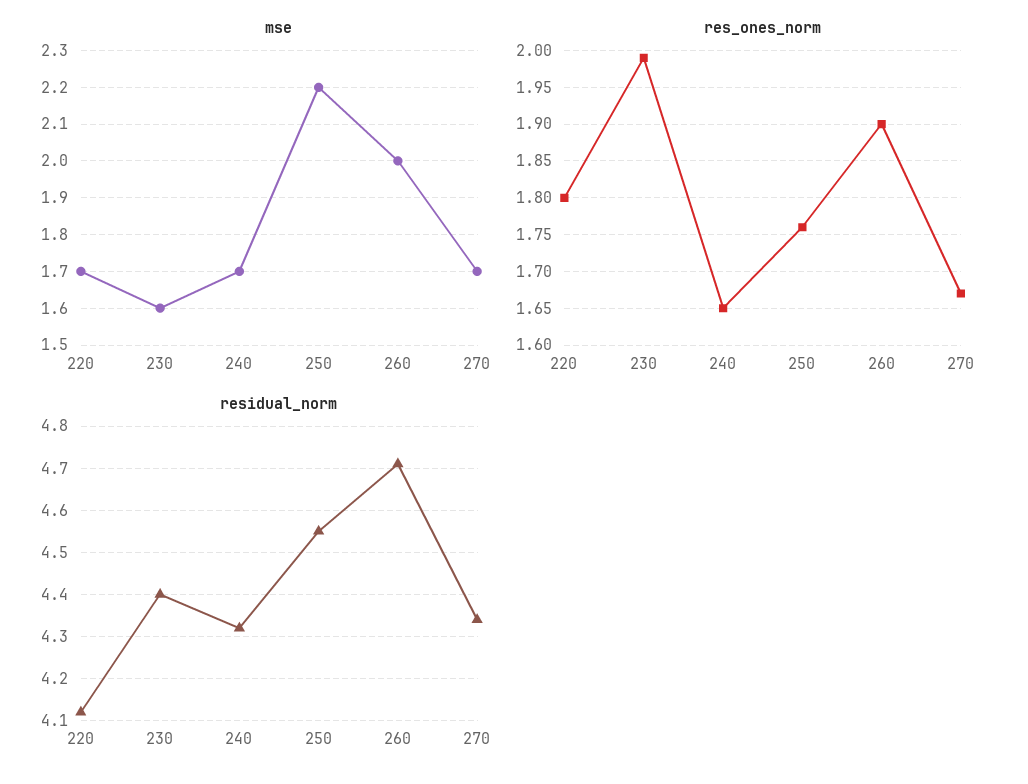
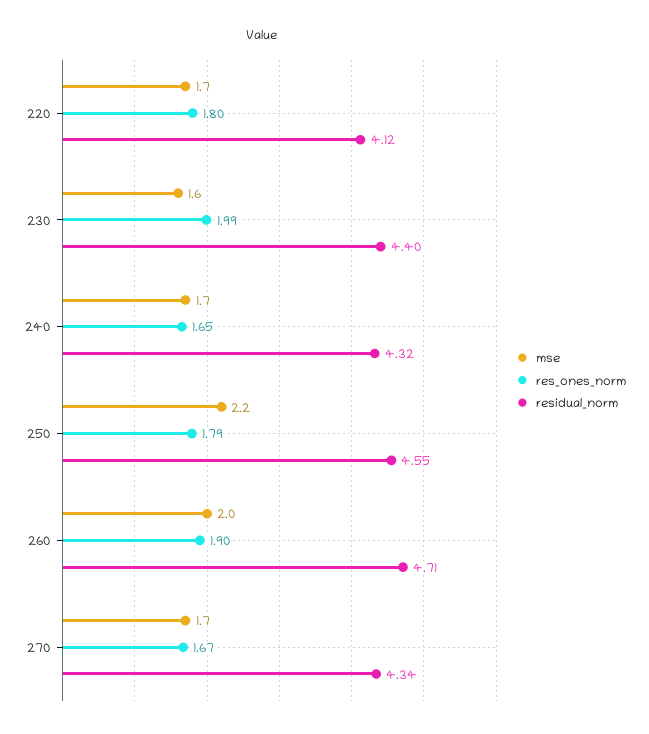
res_ones_norm, 250: 1.76 -> 1.79

